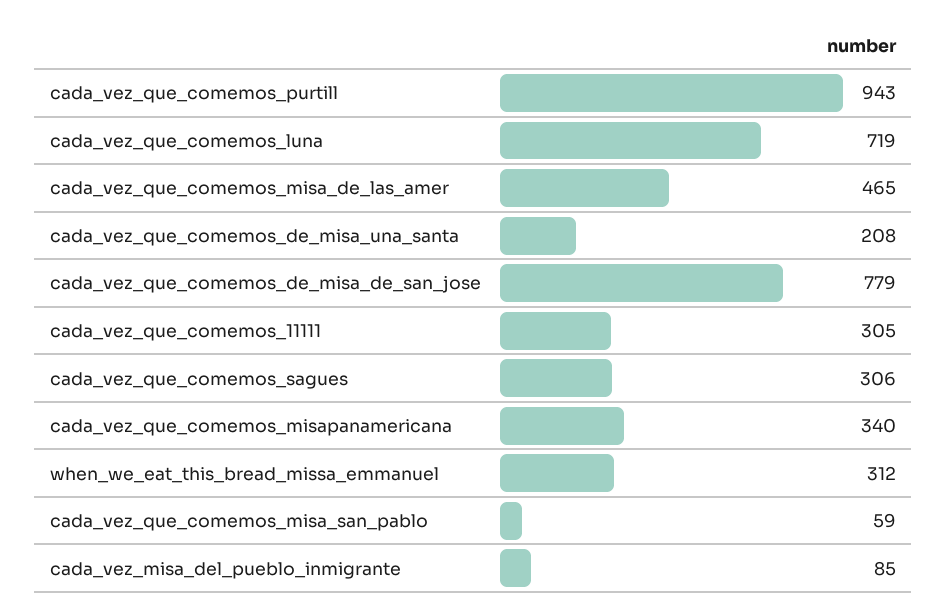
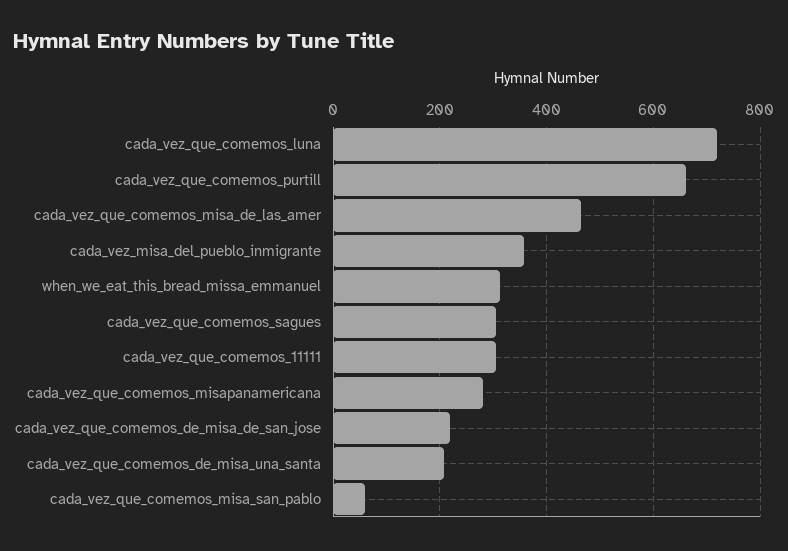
cada_vez_que_comemos_purtill: 943 -> 660
cada_vez_que_comemos_de_misa_de_san_jose: 779 -> 220
cada_vez_que_comemos_misapanamericana: 340 -> 280
cada_vez_misa_del_pueblo_inmigrante: 85 -> 360

